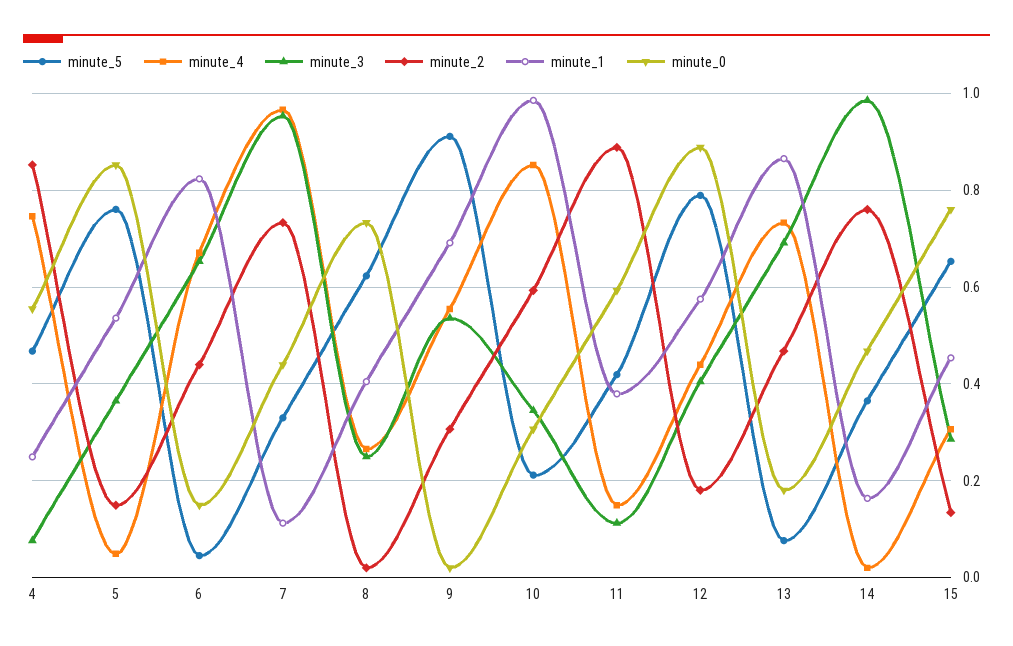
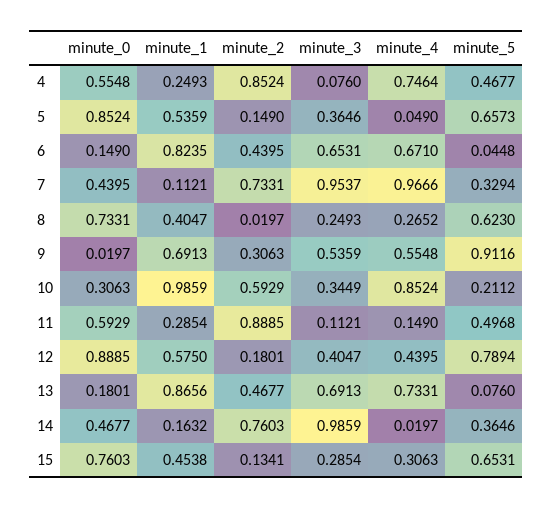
minute_5, 5: 0.76 -> 0.6573
minute_5, 11: 0.42 -> 0.4968
minute_1, 11: 0.38 -> 0.2854

